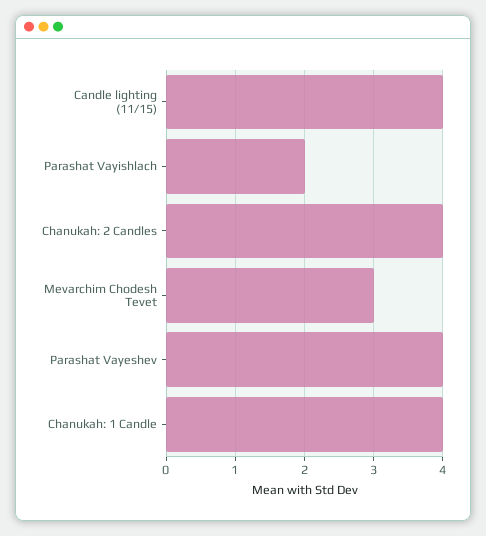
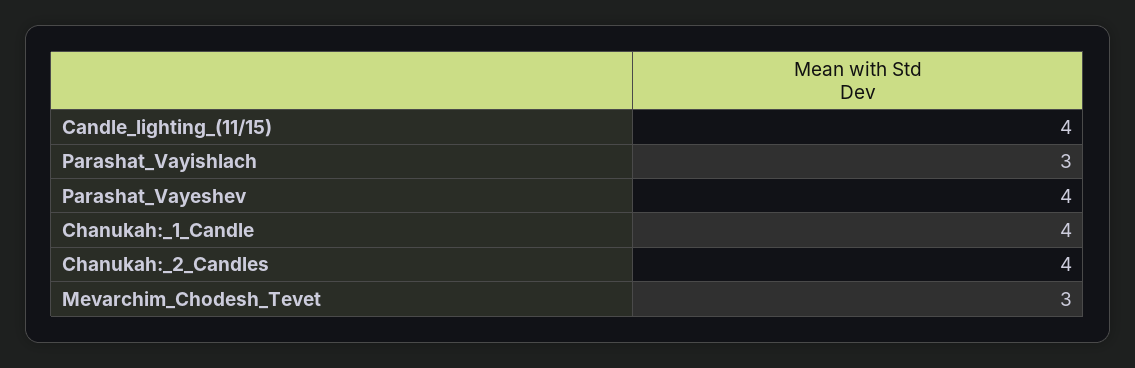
Parashat Vayishlach: 2 -> 3

